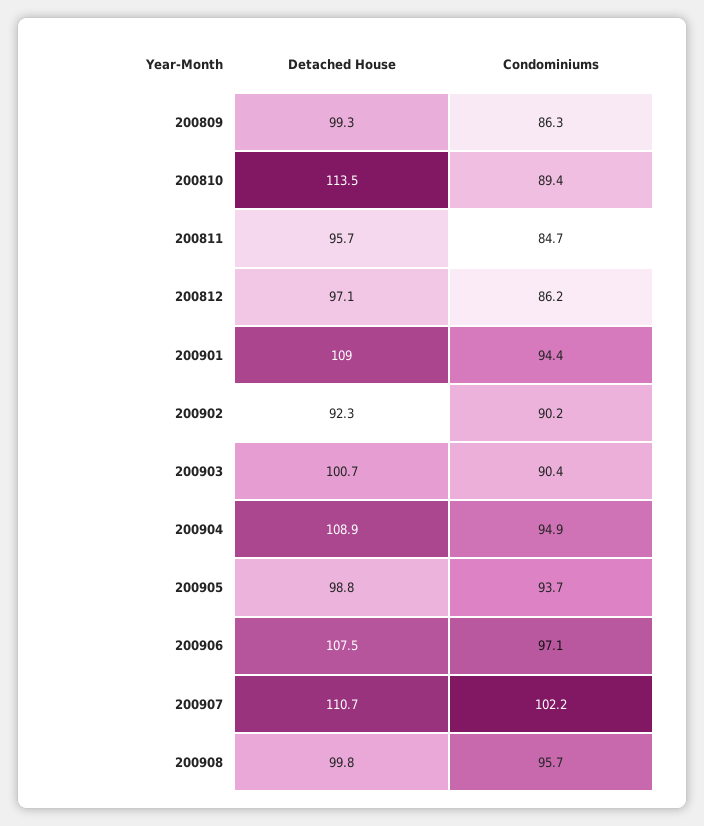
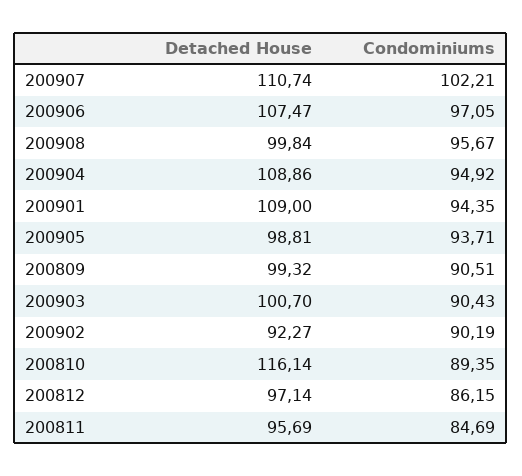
Condominiums, 200809: 86.3 -> 90.51
Detached House, 200810: 113.5 -> 116.14

